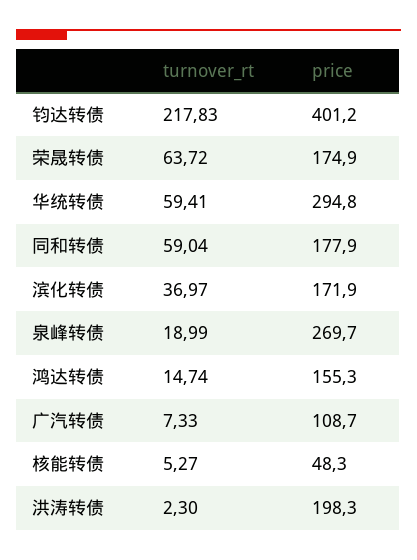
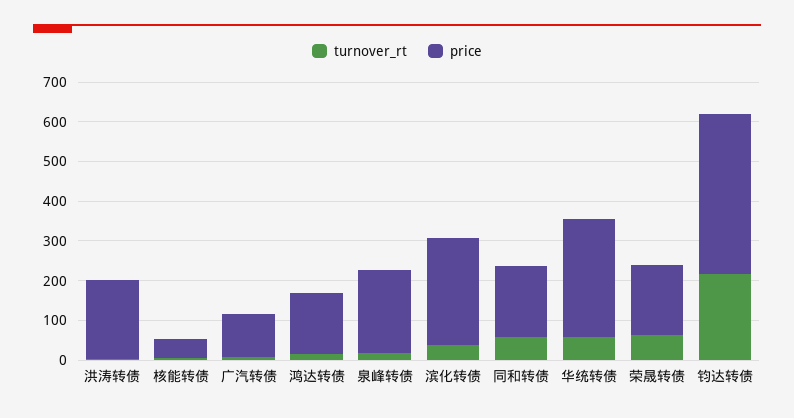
price, 滨化转债: 171.9 -> 275
price, 泉峰转债: 269.7 -> 200

